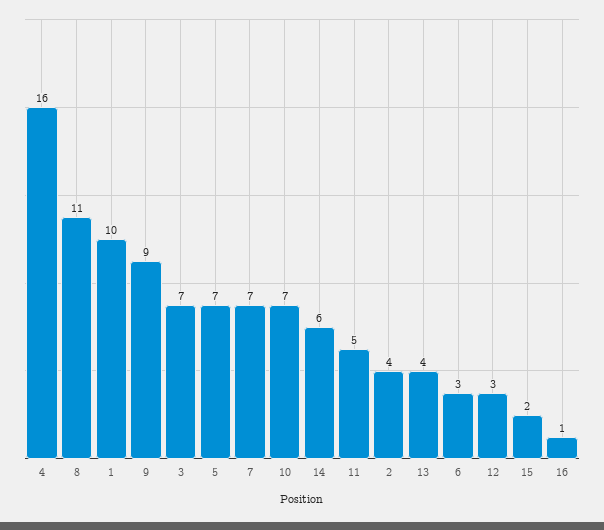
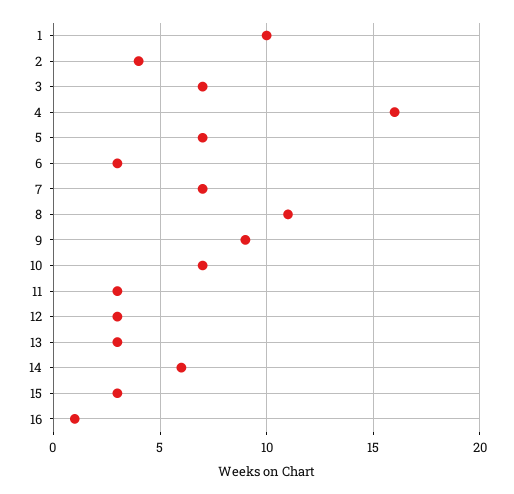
11: 5 -> 3
13: 4 -> 3
15: 2 -> 3

